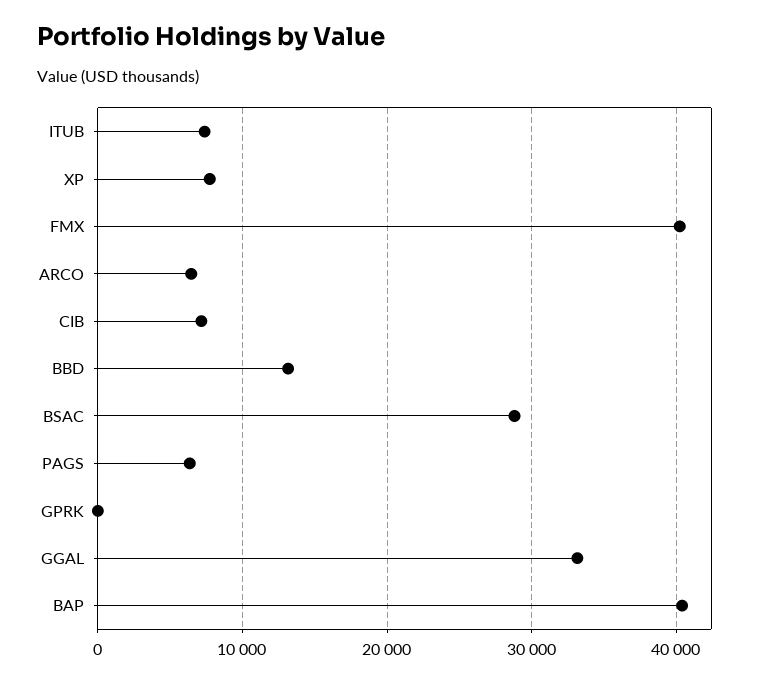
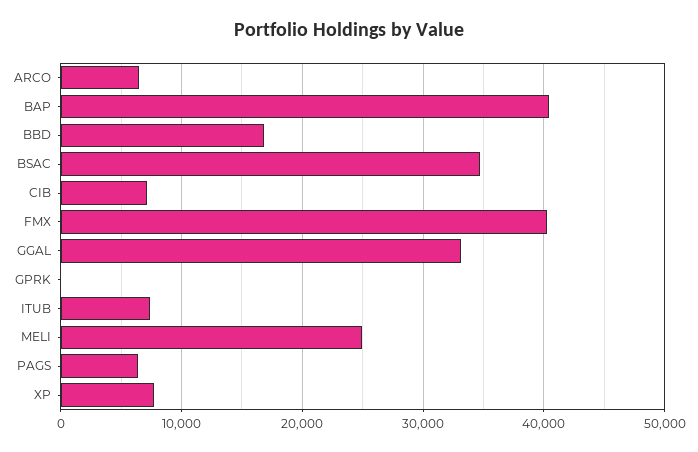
BBD: 13000 -> 17000
BSAC: 29000 -> 35000
MELI: none -> 25000

